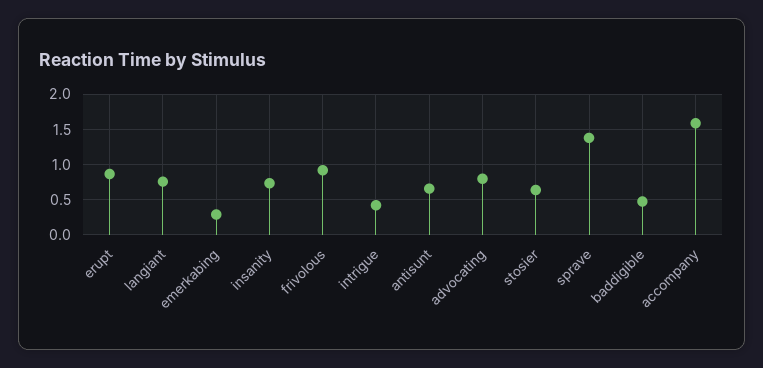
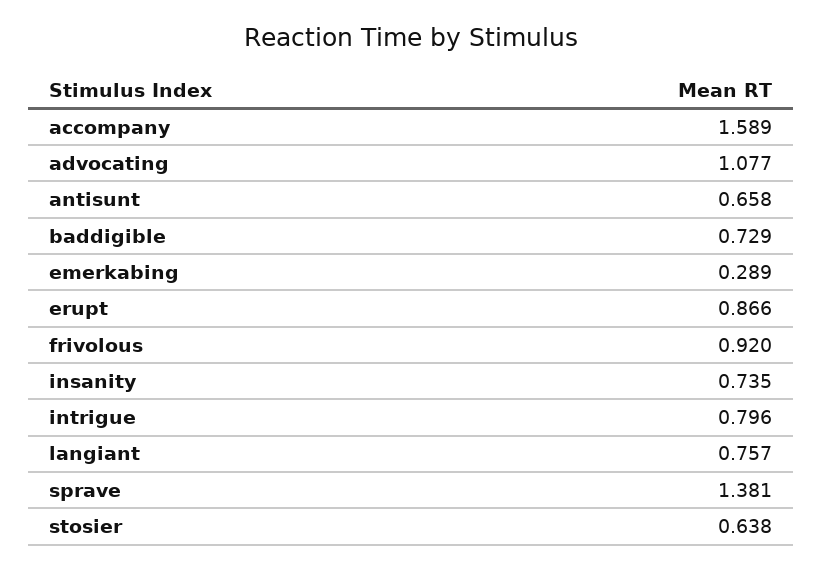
intrigue: 0.4 -> 0.796
advocating: 0.8 -> 1.077
baddigible: 0.5 -> 0.729

